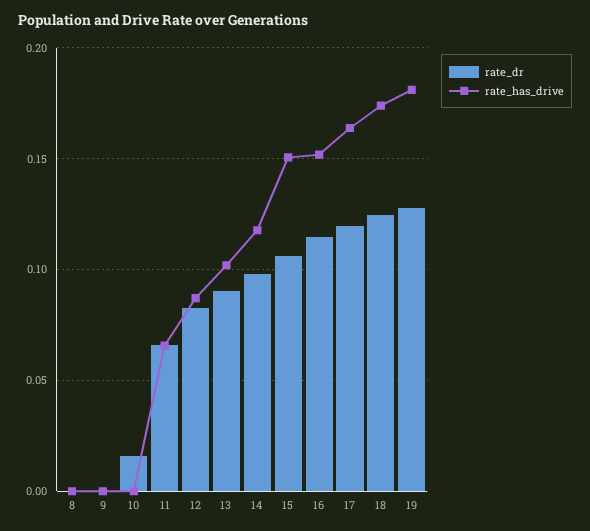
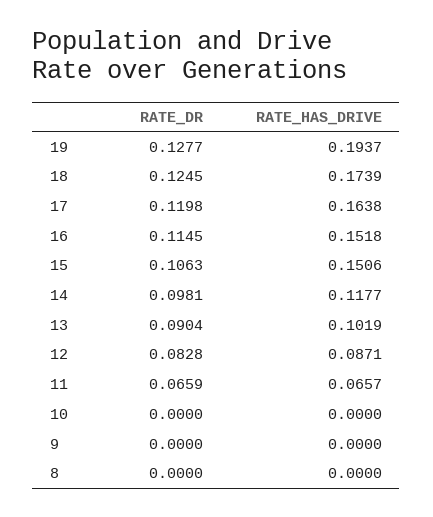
rate_dr, 10: 0.015 -> 0
rate_has_drive, 19: 0.18 -> 0.1937

